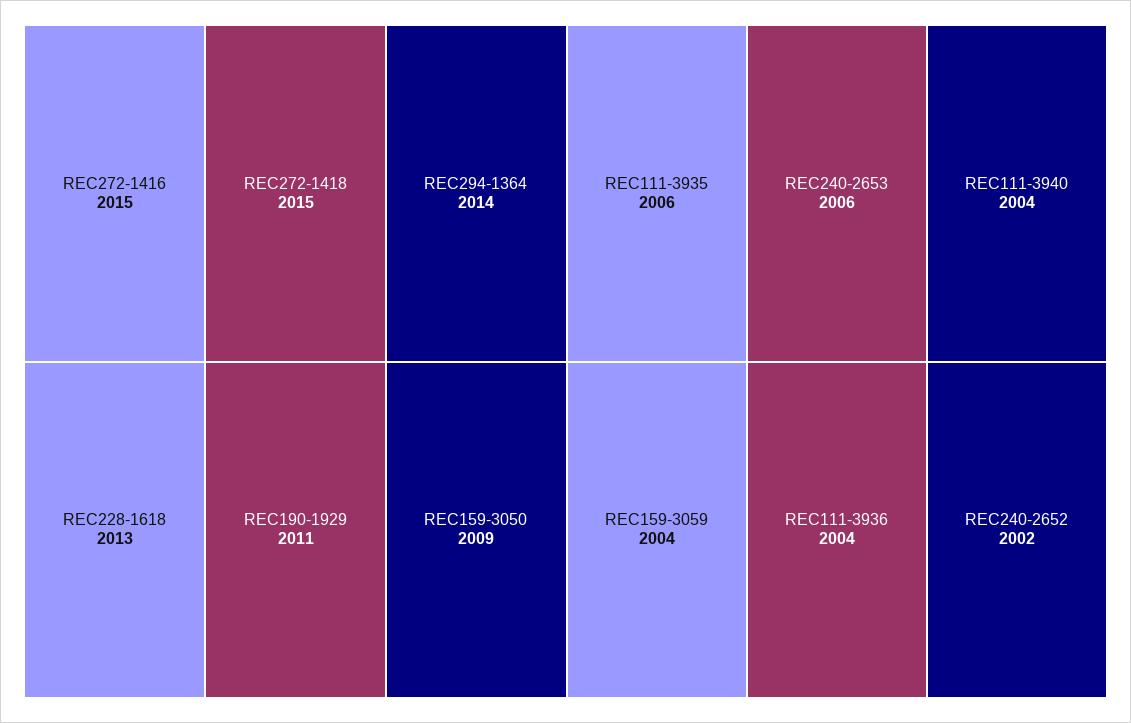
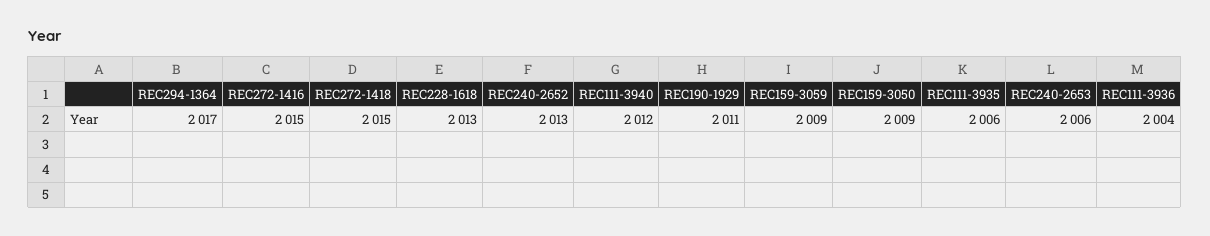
REC294-1364: 2014 -> 2017
REC111-3940: 2004 -> 2012
REC159-3059: 2004 -> 2009
REC240-2652: 2002 -> 2013

